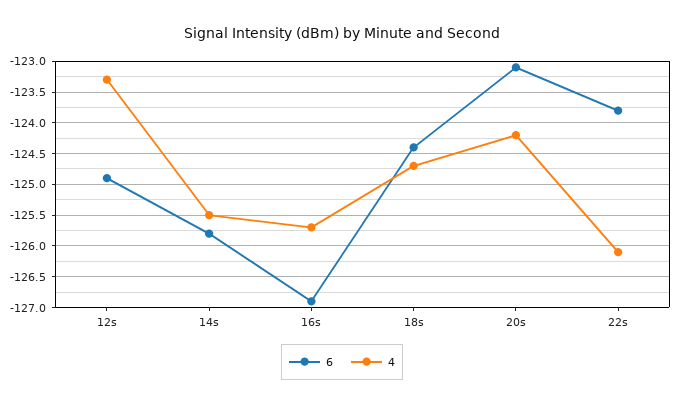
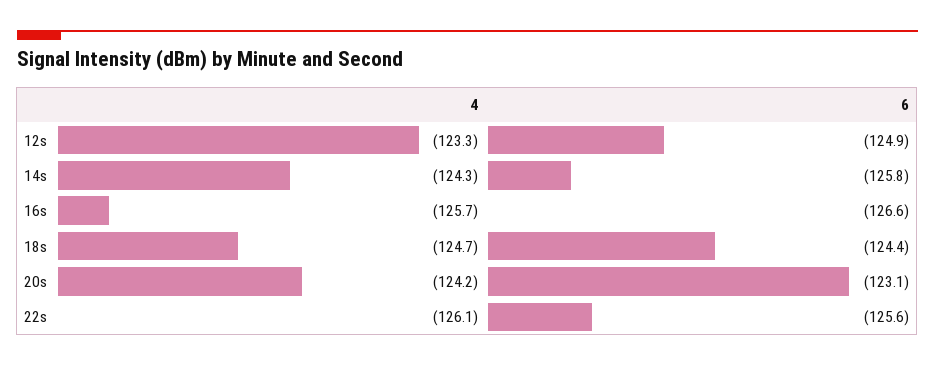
4, 14s: -125.5 -> -124.3
6, 16s: -126.9 -> -126.6
6, 22s: -123.8 -> -125.6

